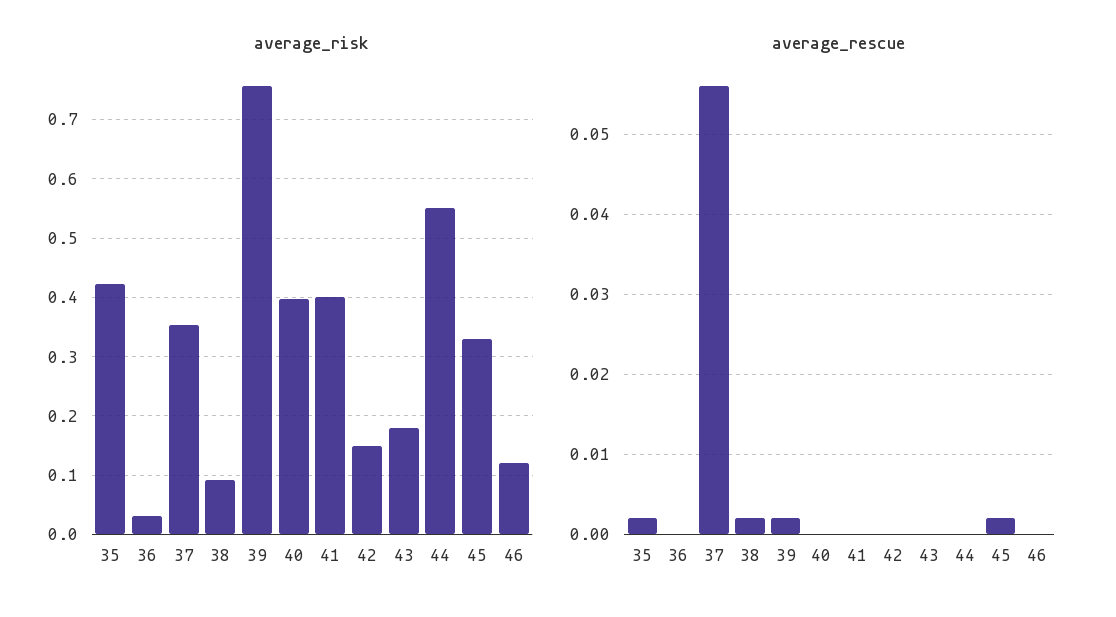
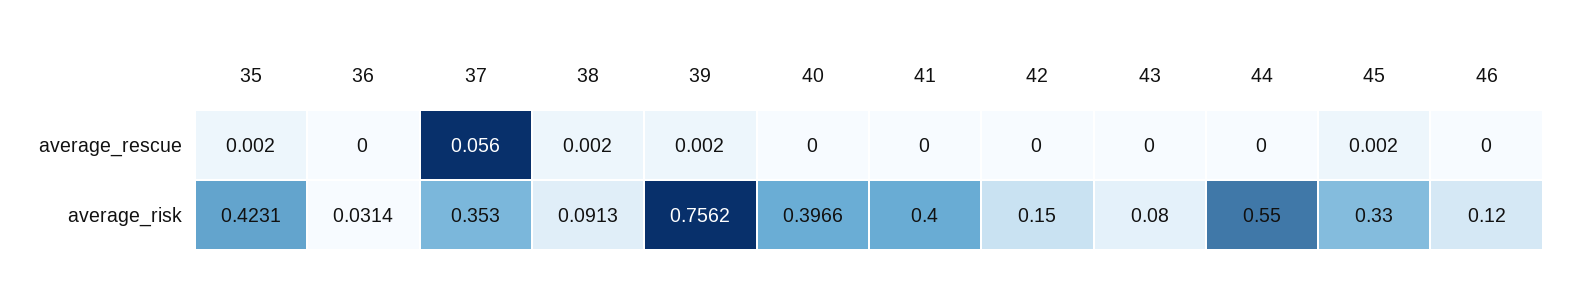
average_risk, 43: 0.18 -> 0.08

